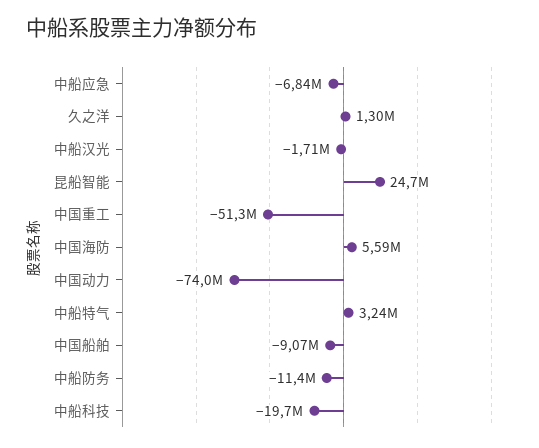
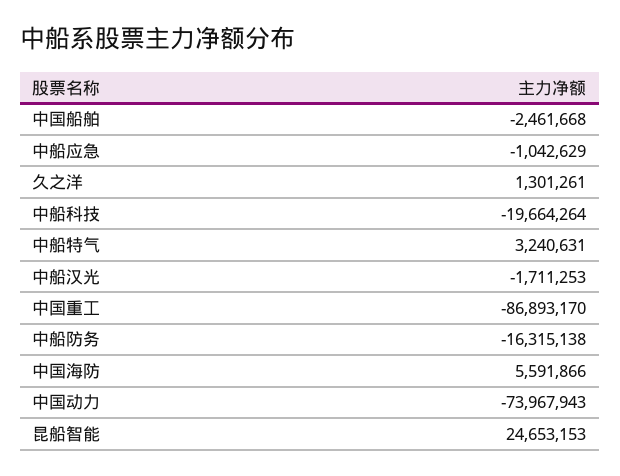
中船应急: -6840000 -> -1042629
中国重工: -51300000 -> -86893170
中国船舶: -9070000 -> -2461668
中船防务: -11400000 -> -16315138

